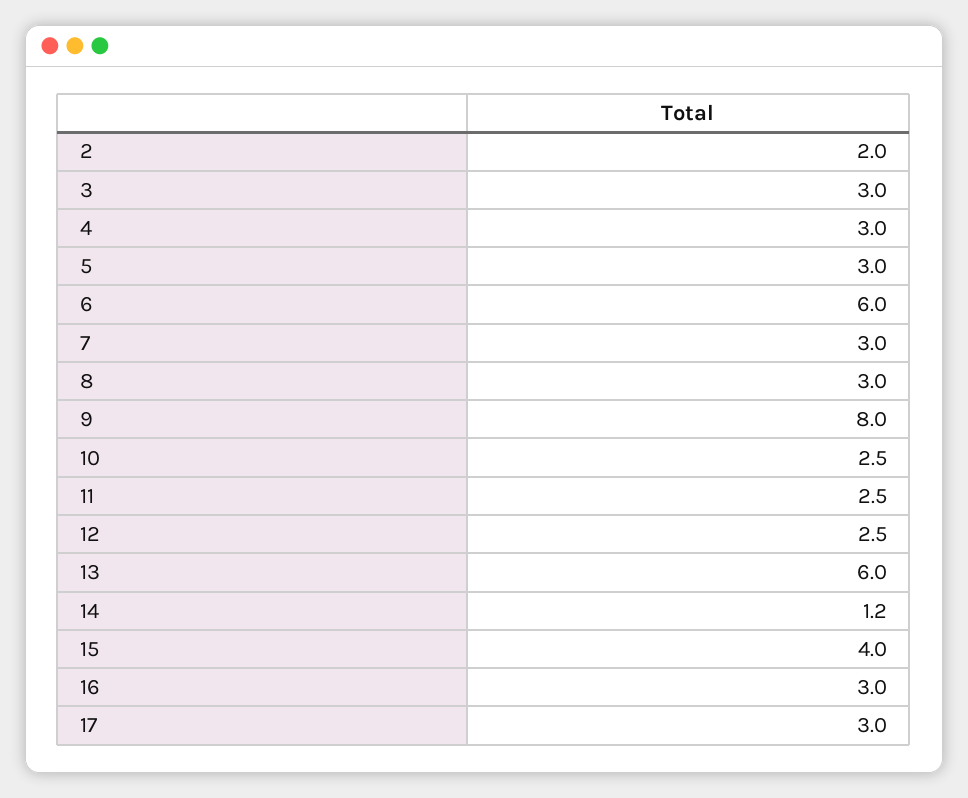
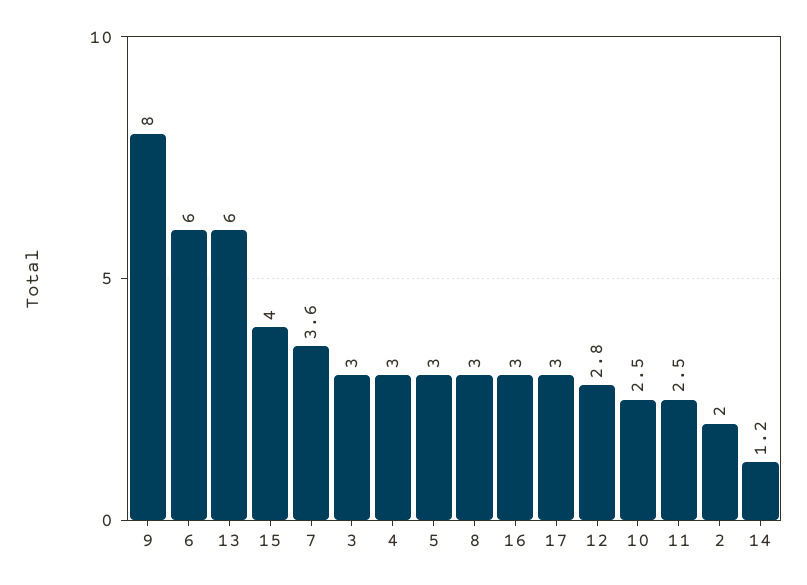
7: 3 -> 3.6
12: 2.5 -> 2.8

